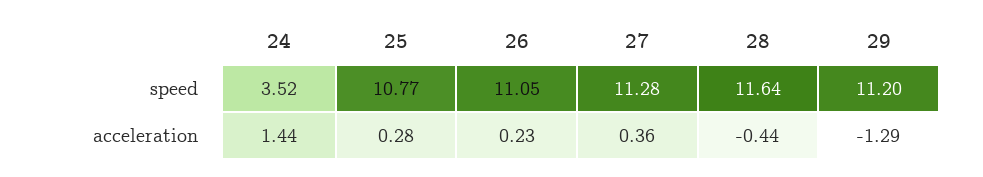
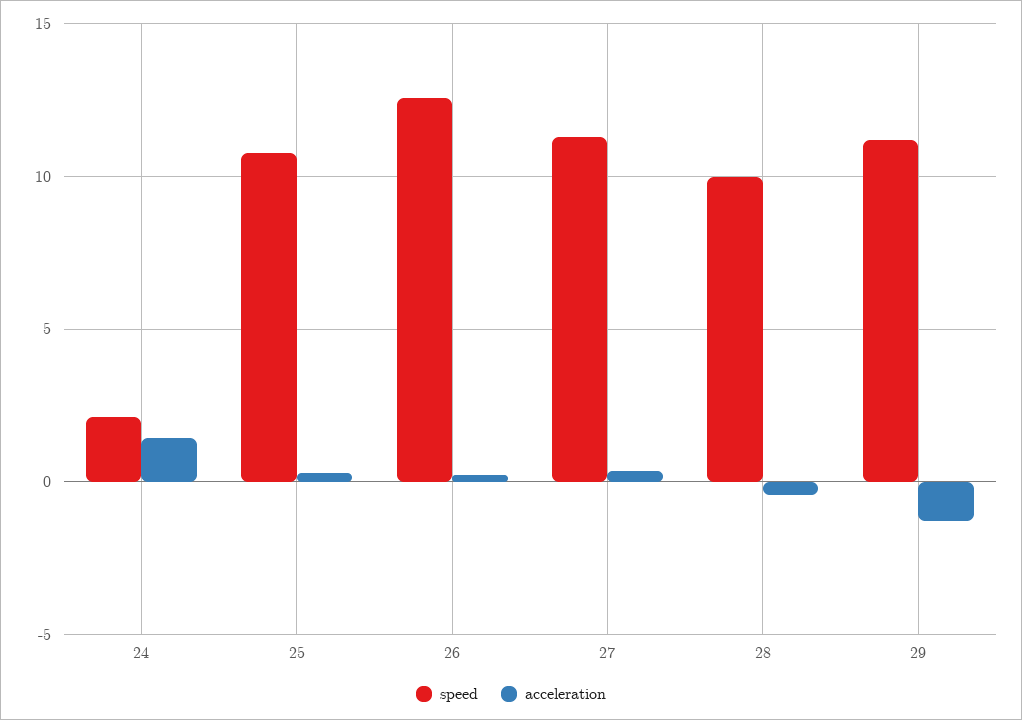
speed, 24: 3.52 -> 2
speed, 26: 11.05 -> 12.5
speed, 28: 11.64 -> 10

